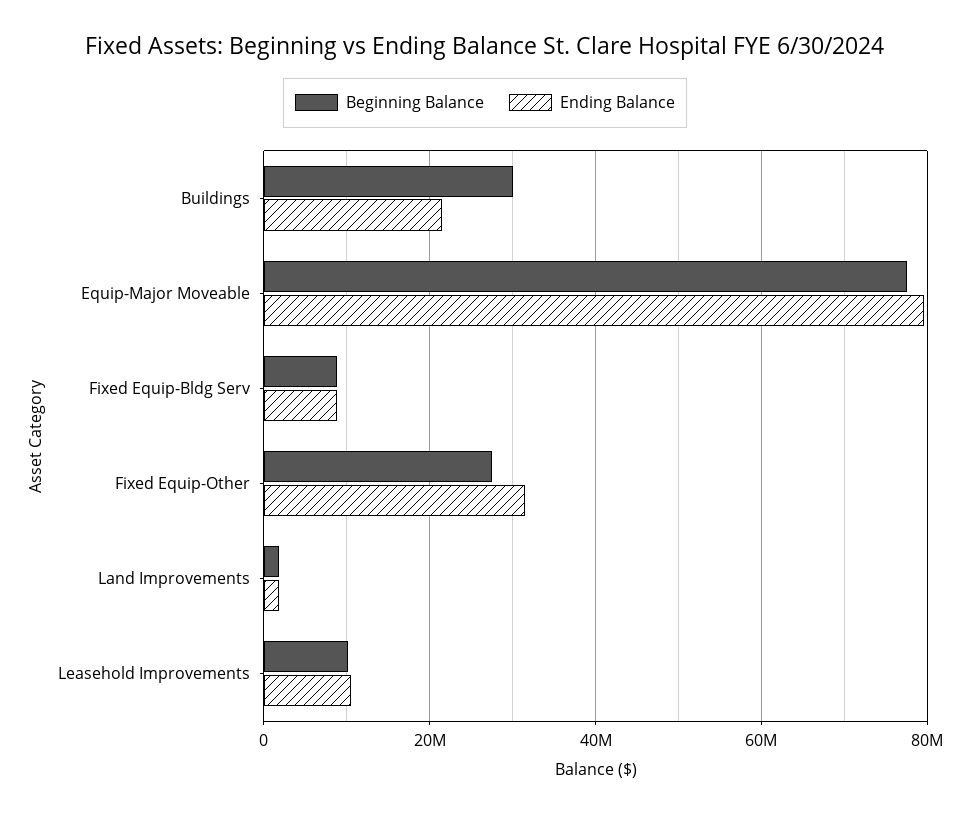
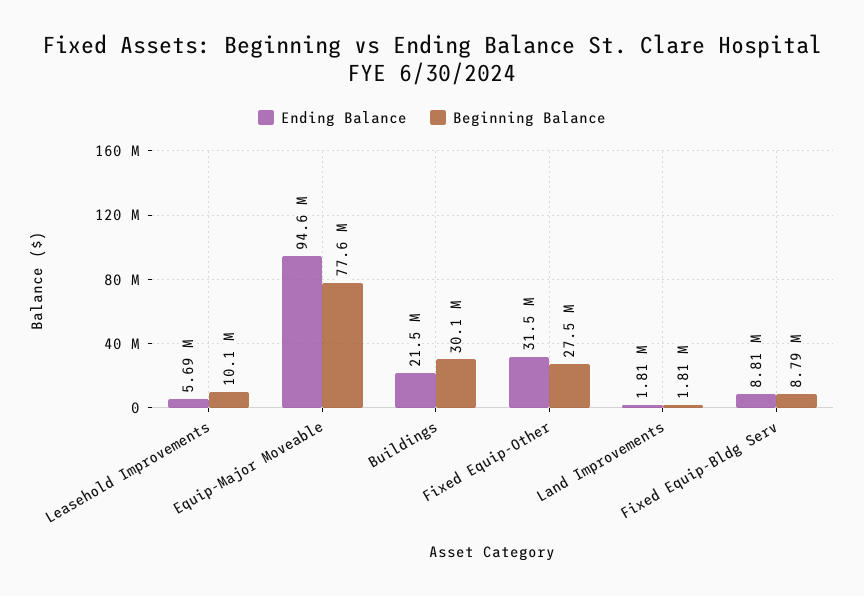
Ending Balance, Equip-Major Moveable: 80000000 -> 94600000
Ending Balance, Leasehold Improvements: 10000000 -> 5690000

